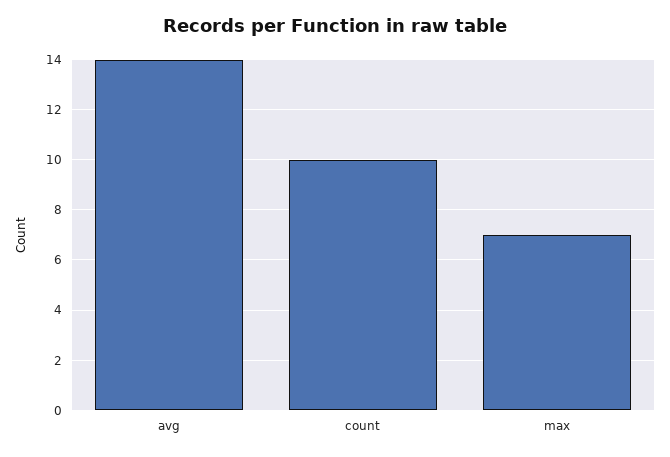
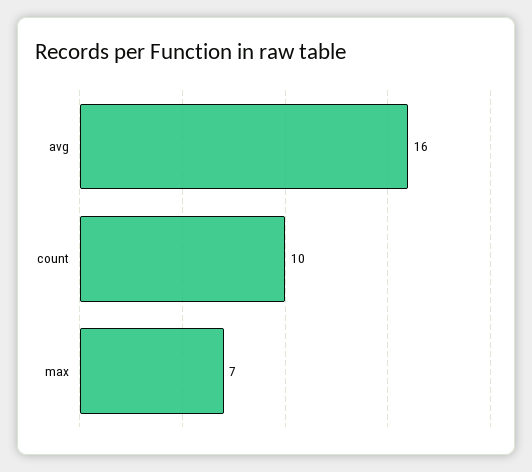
avg: 14 -> 16

